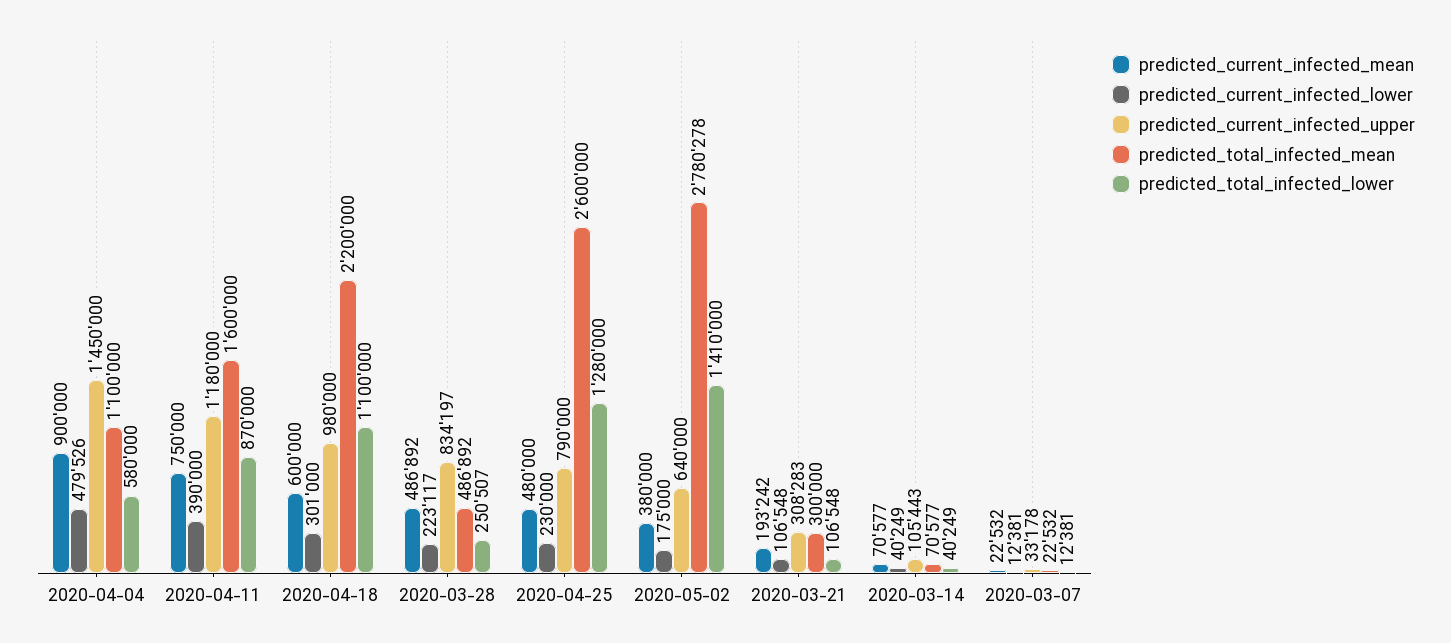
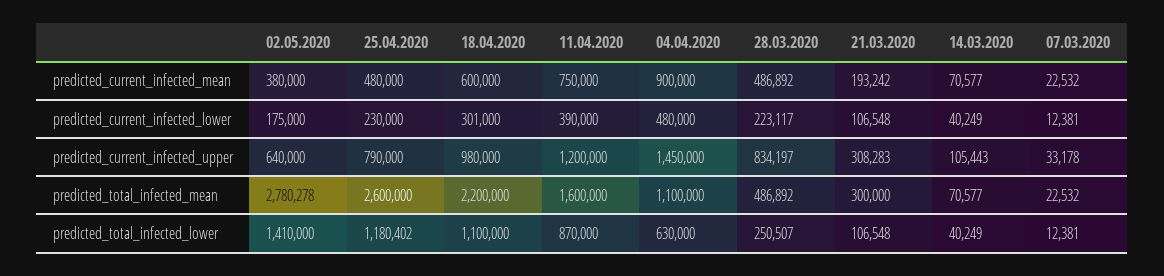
predicted_current_infected_lower, 2020-04-04: 479526 -> 480000
predicted_total_infected_lower, 2020-04-04: 580000 -> 630000
predicted_current_infected_upper, 2020-04-11: 1180000 -> 1200000
predicted_total_infected_lower, 2020-04-25: 1280000 -> 1180402

